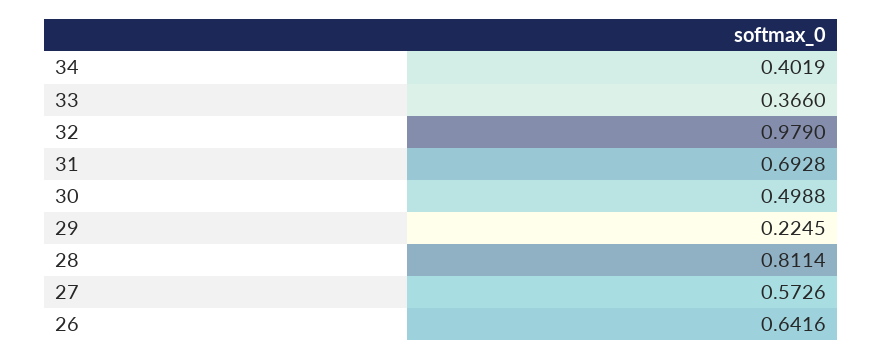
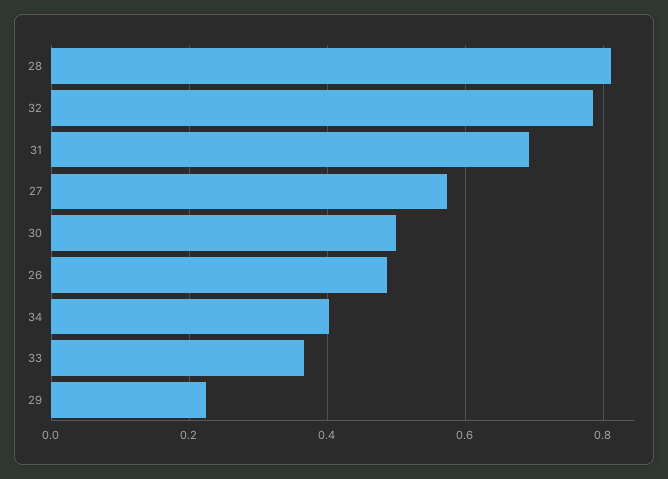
32: 0.979 -> 0.78
26: 0.6416 -> 0.48

